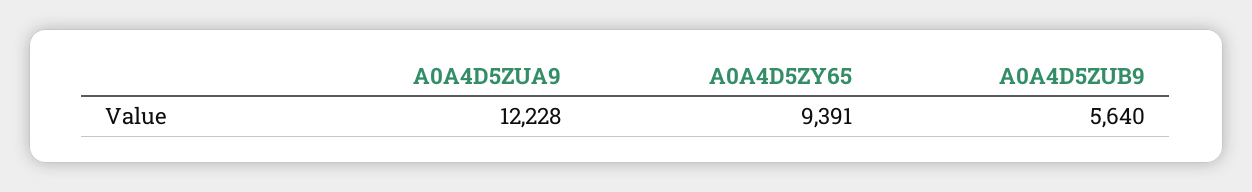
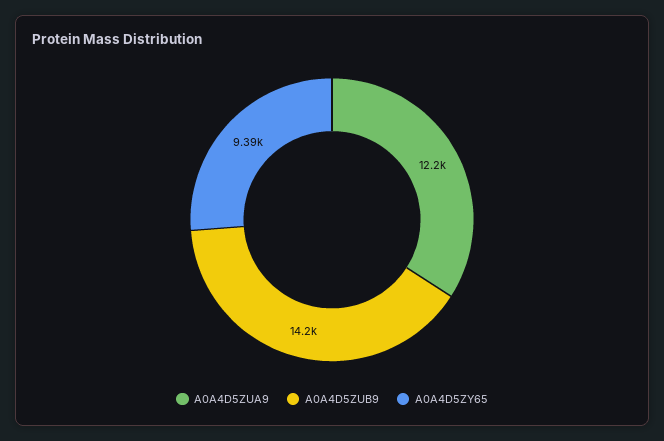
A0A4D5ZUB9: 5640 -> 14200

